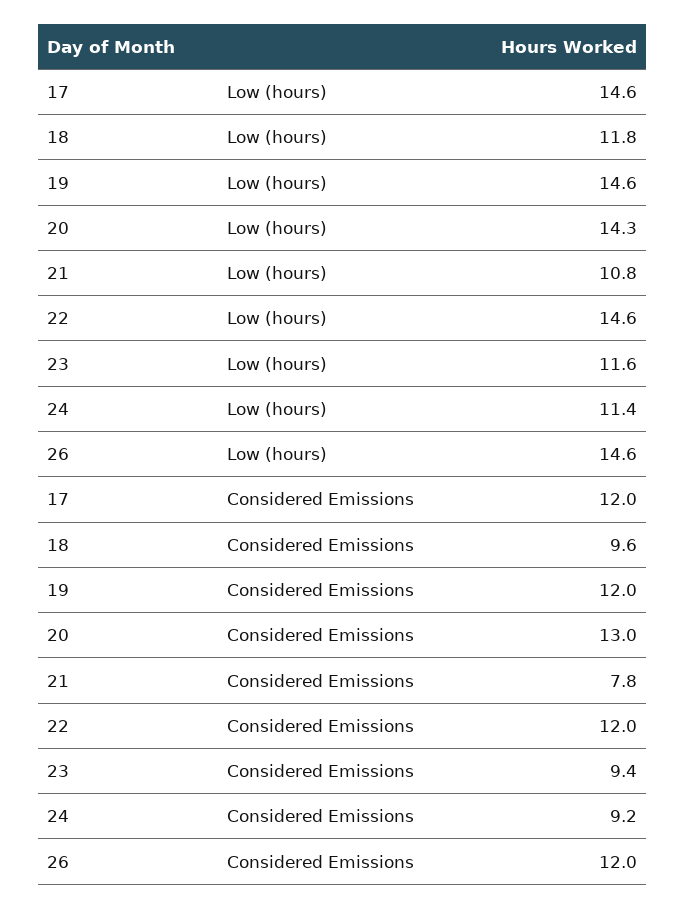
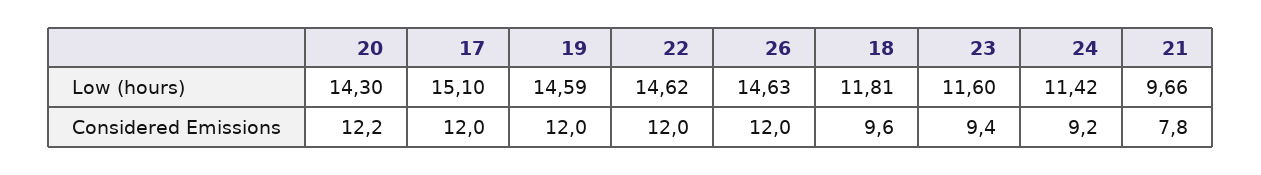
17, Low (hours): 14.6 -> 15.1
21, Low (hours): 10.8 -> 9.66
20, Considered Emissions: 13 -> 12.2

